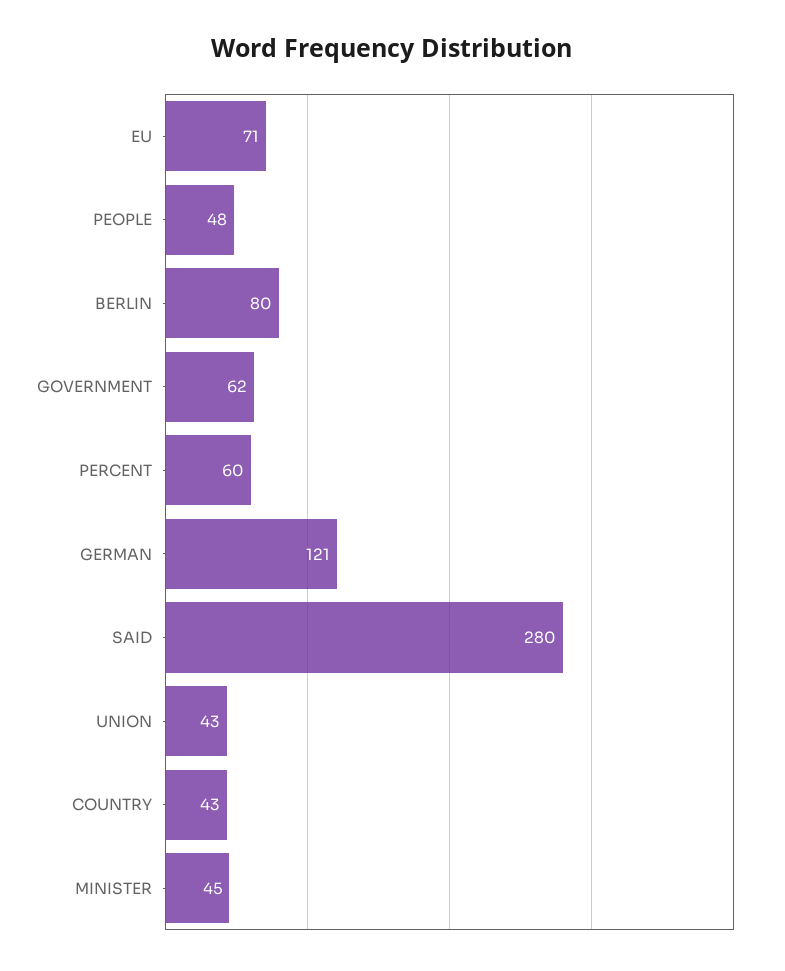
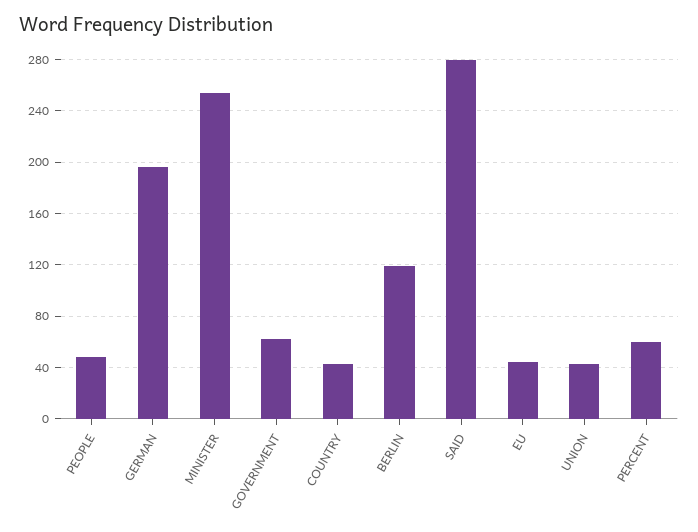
EU: 71 -> 45
BERLIN: 80 -> 120
GERMAN: 121 -> 195
MINISTER: 45 -> 255

